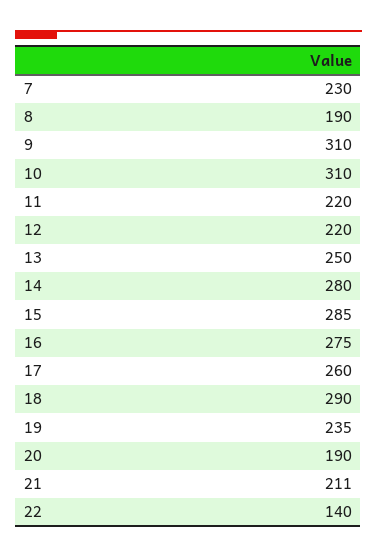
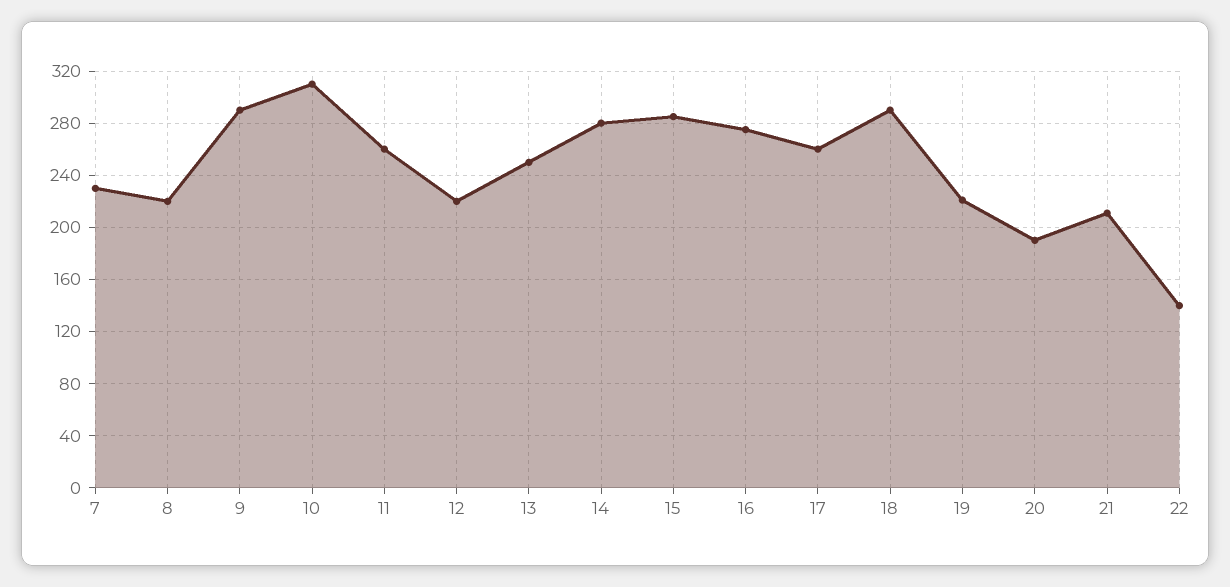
8: 190 -> 220
9: 310 -> 290
11: 220 -> 260
19: 235 -> 220

